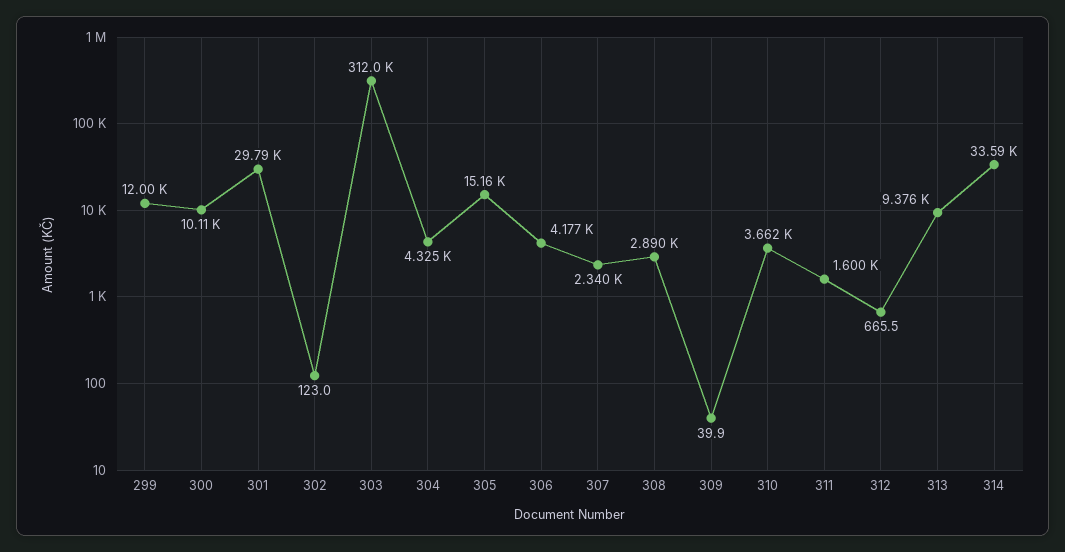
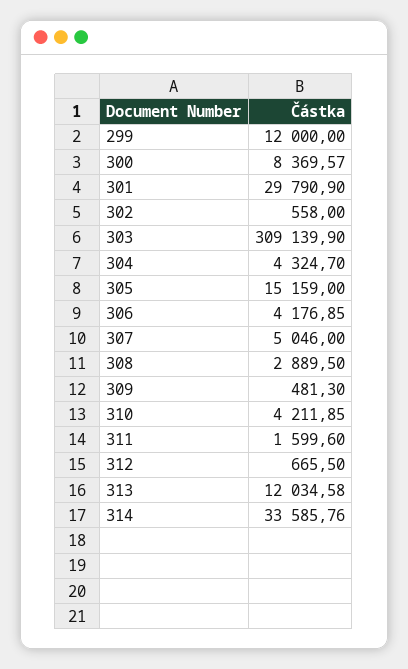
300: 10110 -> 8369.57
302: 123 -> 558
303: 312000 -> 309139.9
307: 2340 -> 5046
309: 39.9 -> 481.3
310: 3662 -> 4211.85
313: 9376 -> 12034.58

